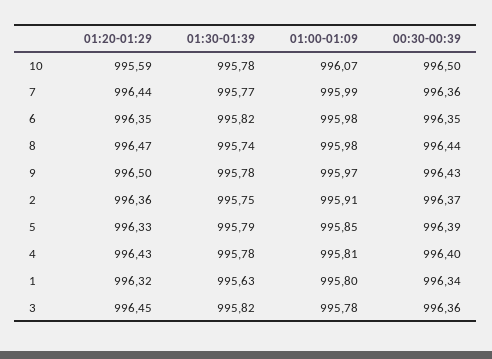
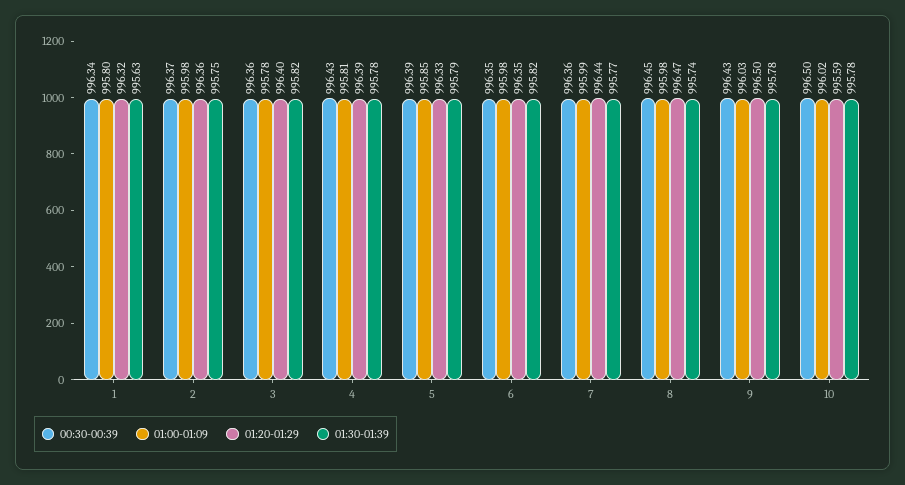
01:00-01:09, 10: 996.07 -> 996.02
00:30-00:39, 8: 996.44 -> 996.45
01:00-01:09, 9: 995.97 -> 996.03
01:00-01:09, 2: 995.91 -> 995.98
01:20-01:29, 4: 996.43 -> 996.39
00:30-00:39, 4: 996.4 -> 996.43
01:20-01:29, 3: 996.45 -> 996.4

